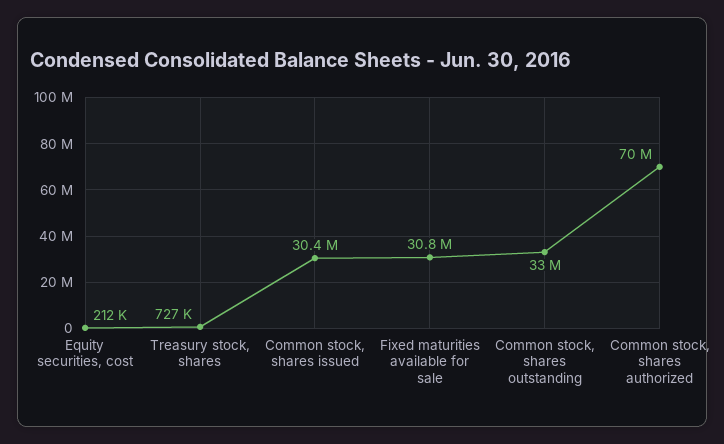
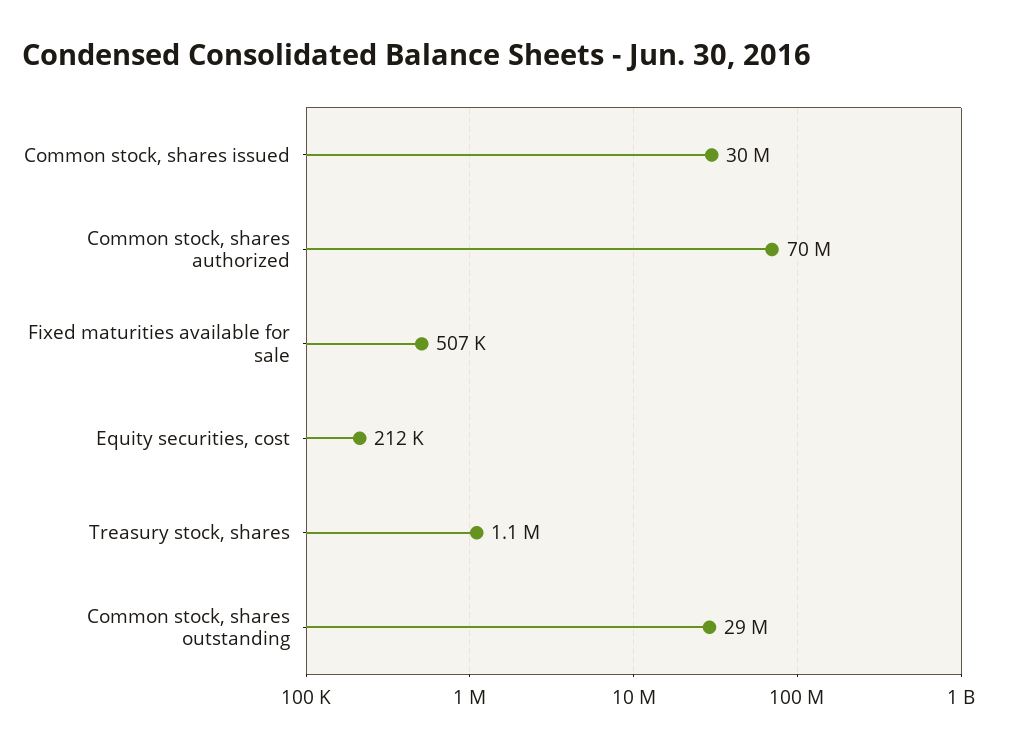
Treasury stock, shares: 727000 -> 1100000
Fixed maturities available for sale: 30800000 -> 507000
Common stock, shares outstanding: 33000000 -> 29000000

